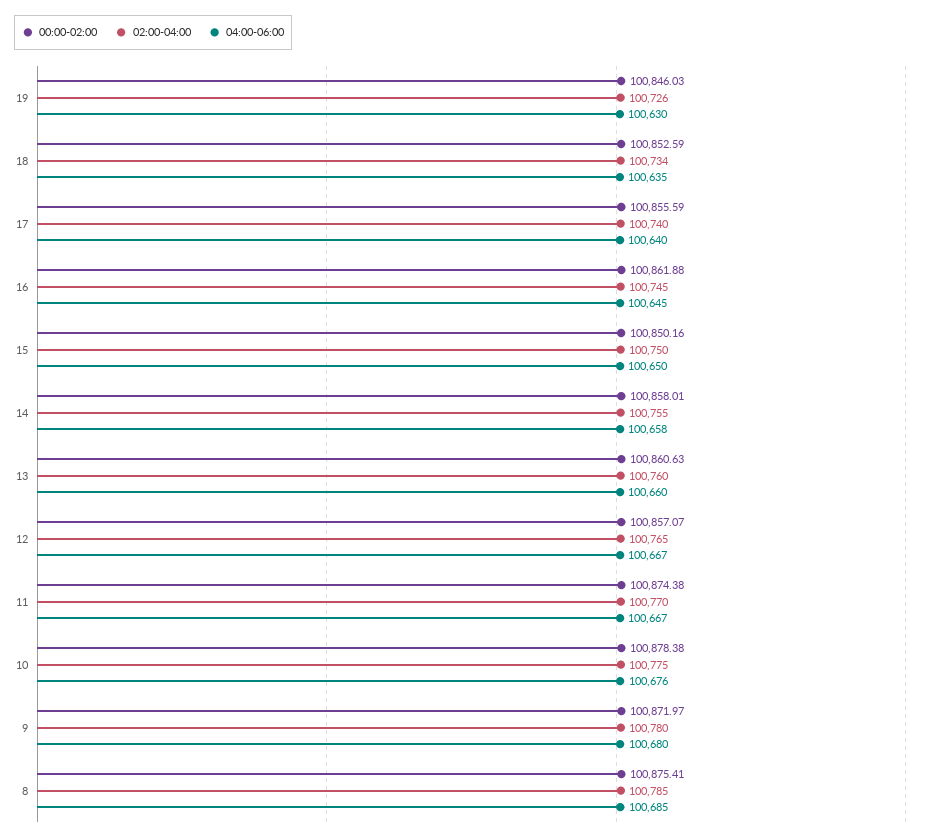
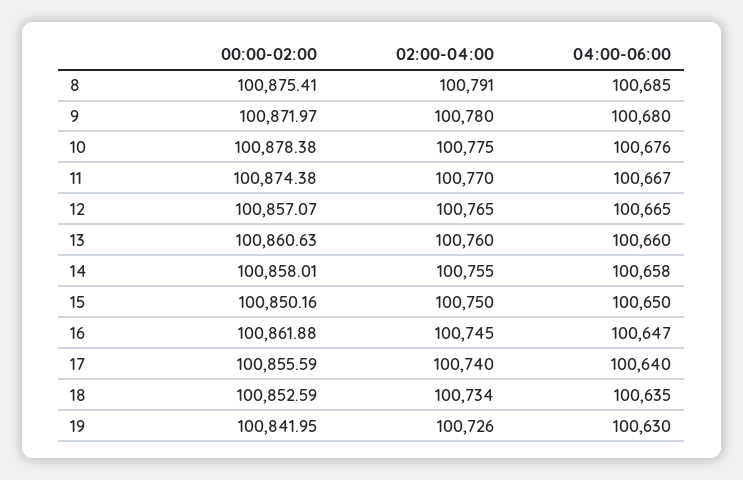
00:00-02:00, 19: 100846.03 -> 100841.95
04:00-06:00, 16: 100645 -> 100647
04:00-06:00, 12: 100667 -> 100665
02:00-04:00, 8: 100785 -> 100791

